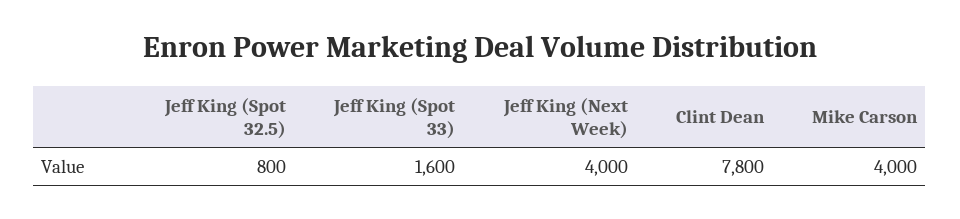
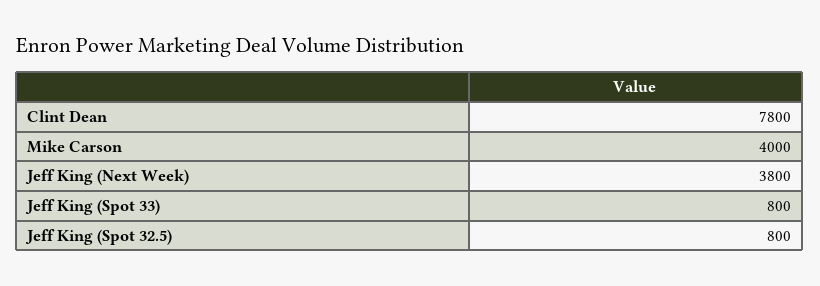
Jeff King (Spot 33): 1600 -> 800
Jeff King (Next Week): 4000 -> 3800

